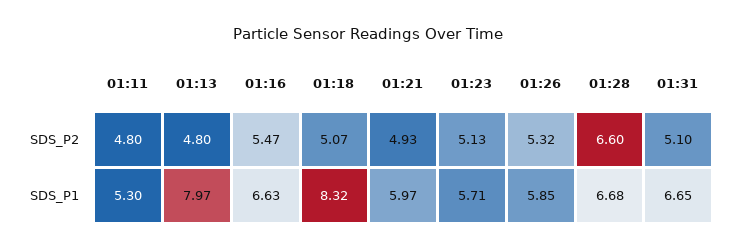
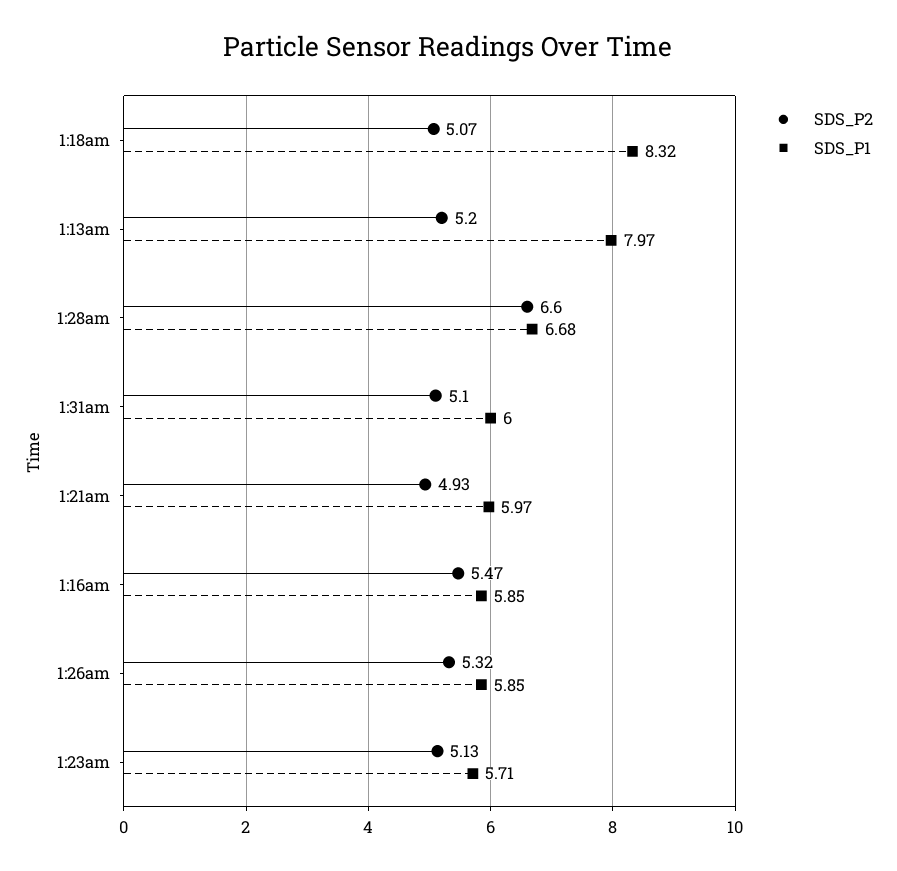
SDS_P2, 01:11: 4.8 -> none
SDS_P2, 01:13: 4.8 -> 5.2
SDS_P1, 01:11: 5.3 -> none
SDS_P1, 01:16: 6.63 -> 5.85
SDS_P1, 01:31: 6.65 -> 6

